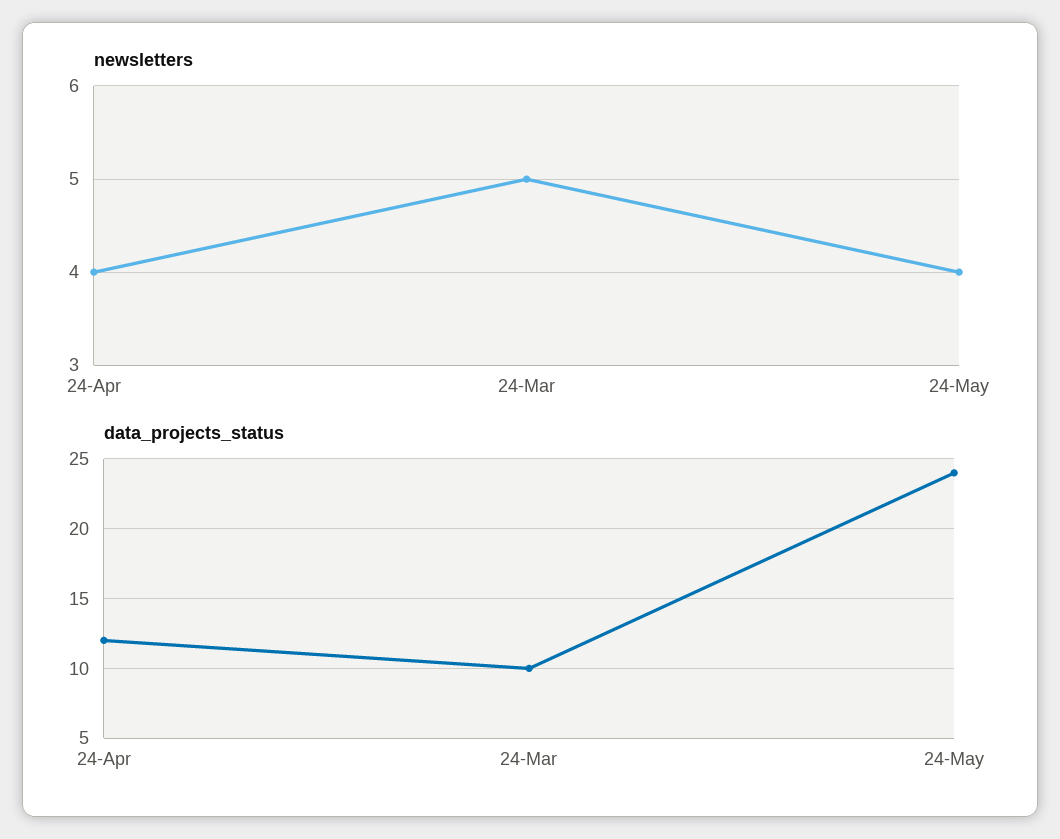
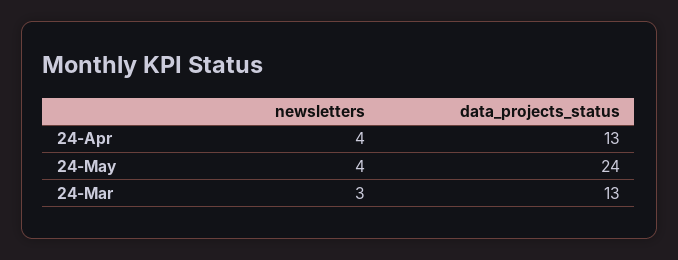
newsletters, 24-Mar: 5 -> 3
data_projects_status, 24-Apr: 12 -> 13
data_projects_status, 24-Mar: 10 -> 13

